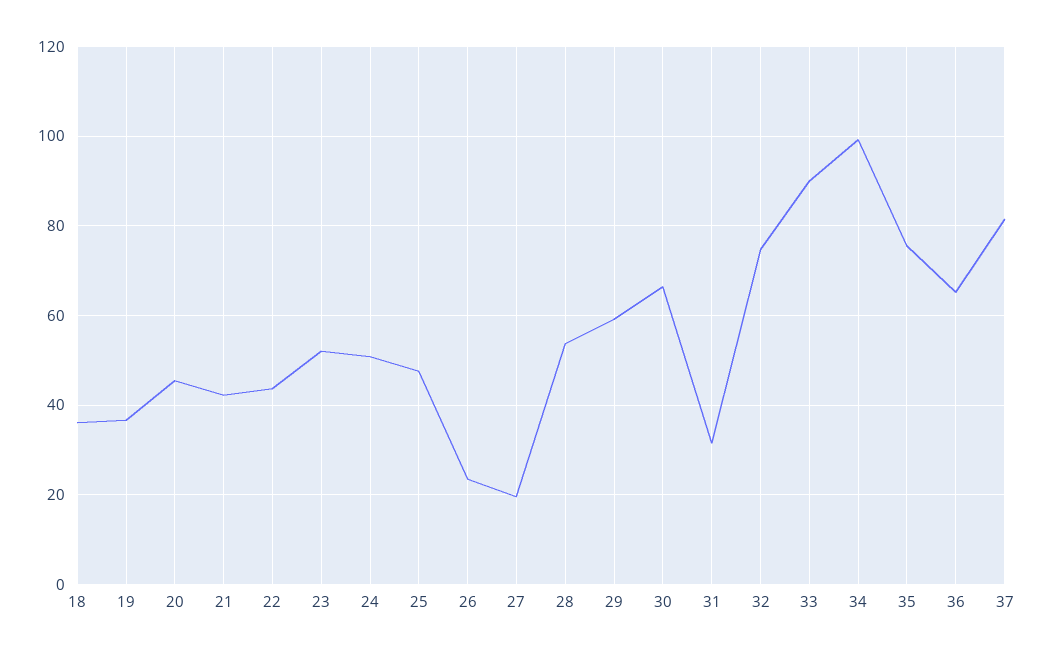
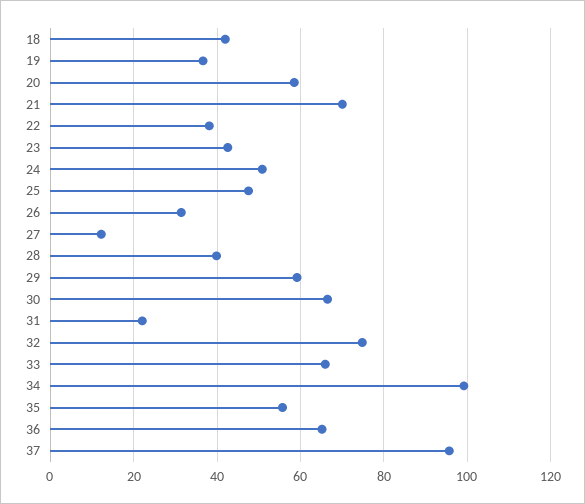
18: 36 -> 42
20: 46 -> 58
21: 42 -> 70
22: 44 -> 38
23: 52 -> 42
26: 24 -> 32
27: 20 -> 12
28: 54 -> 40
31: 32 -> 22
33: 90 -> 66
35: 76 -> 56
37: 82 -> 96

